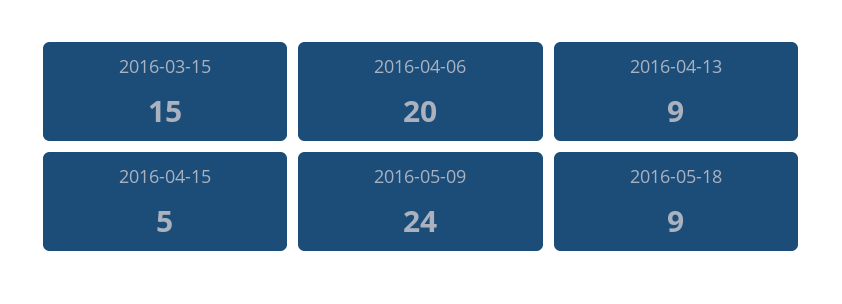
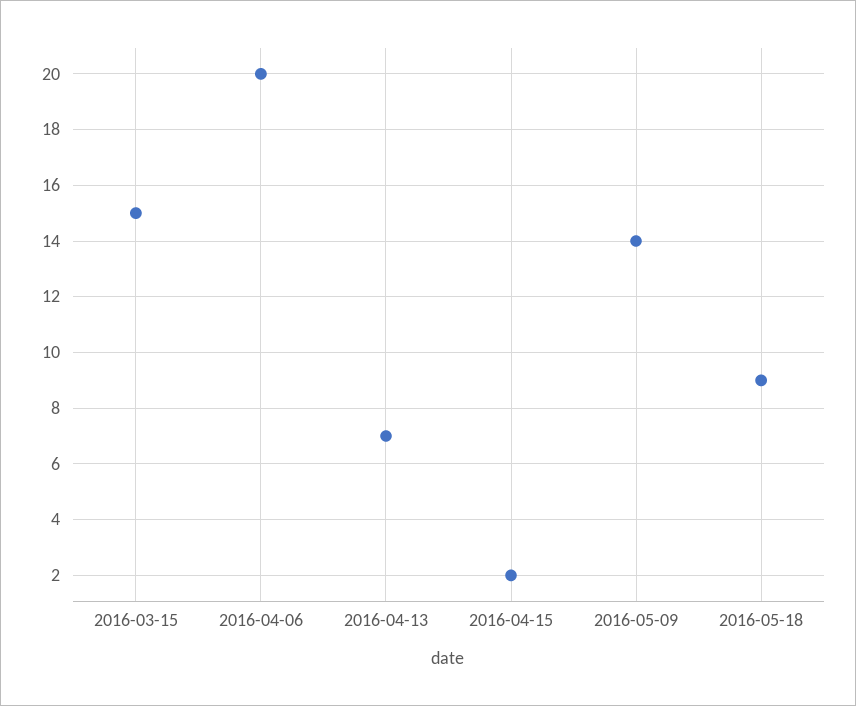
2016-04-13: 9 -> 7
2016-04-15: 5 -> 2
2016-05-09: 24 -> 14

